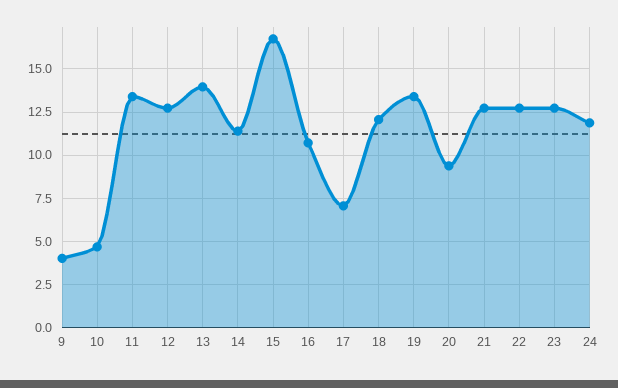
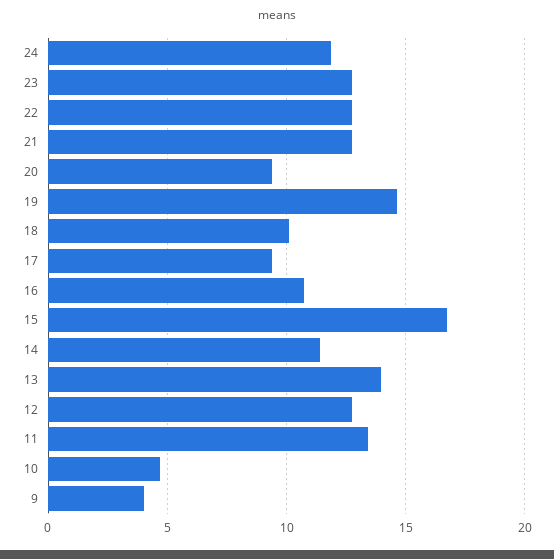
17: 7 -> 9.5
18: 12 -> 10
19: 13.5 -> 14.5

